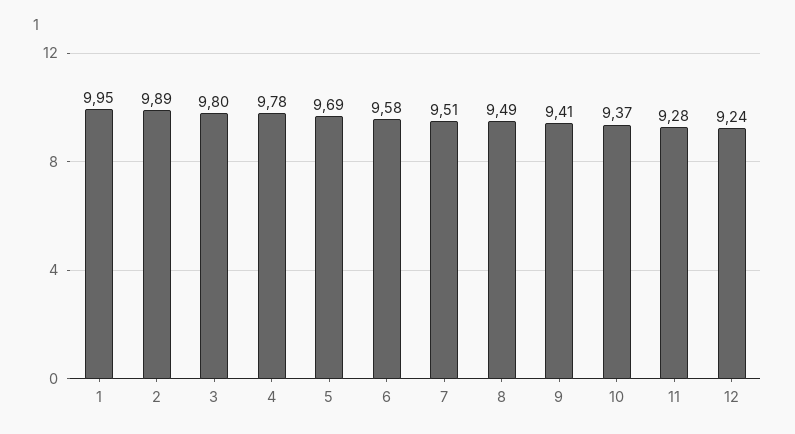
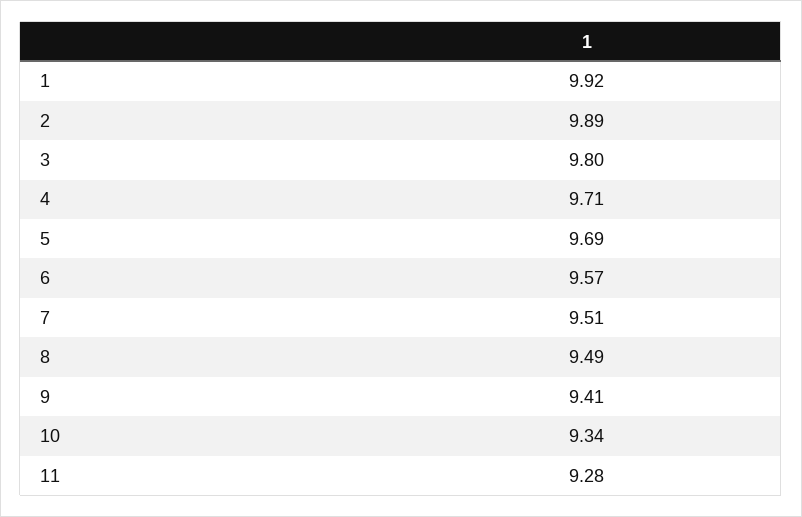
1: 9.95 -> 9.92
4: 9.78 -> 9.71
6: 9.58 -> 9.57
10: 9.37 -> 9.34
12: 9.24 -> none

